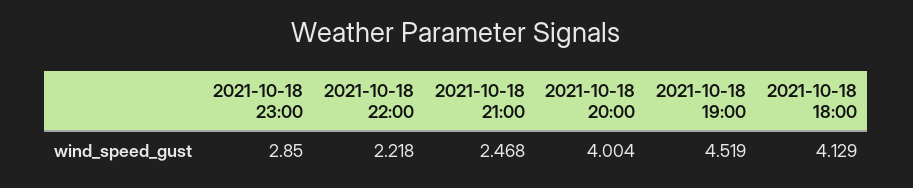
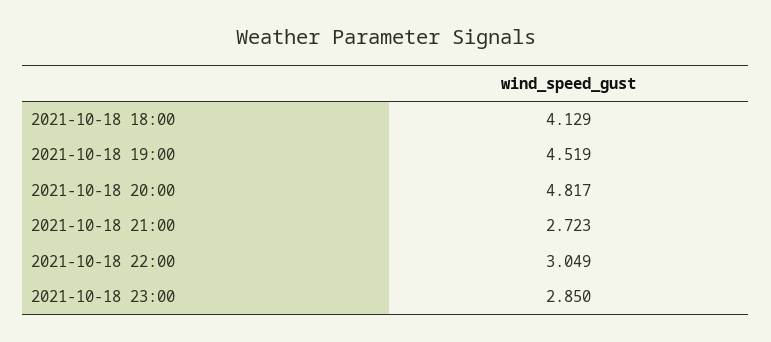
2021-10-18 22:00: 2.218 -> 3.049
2021-10-18 21:00: 2.468 -> 2.723
2021-10-18 20:00: 4.004 -> 4.817

